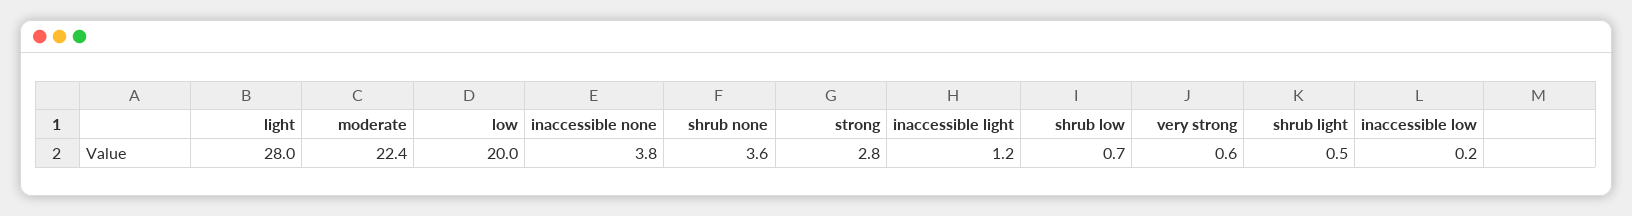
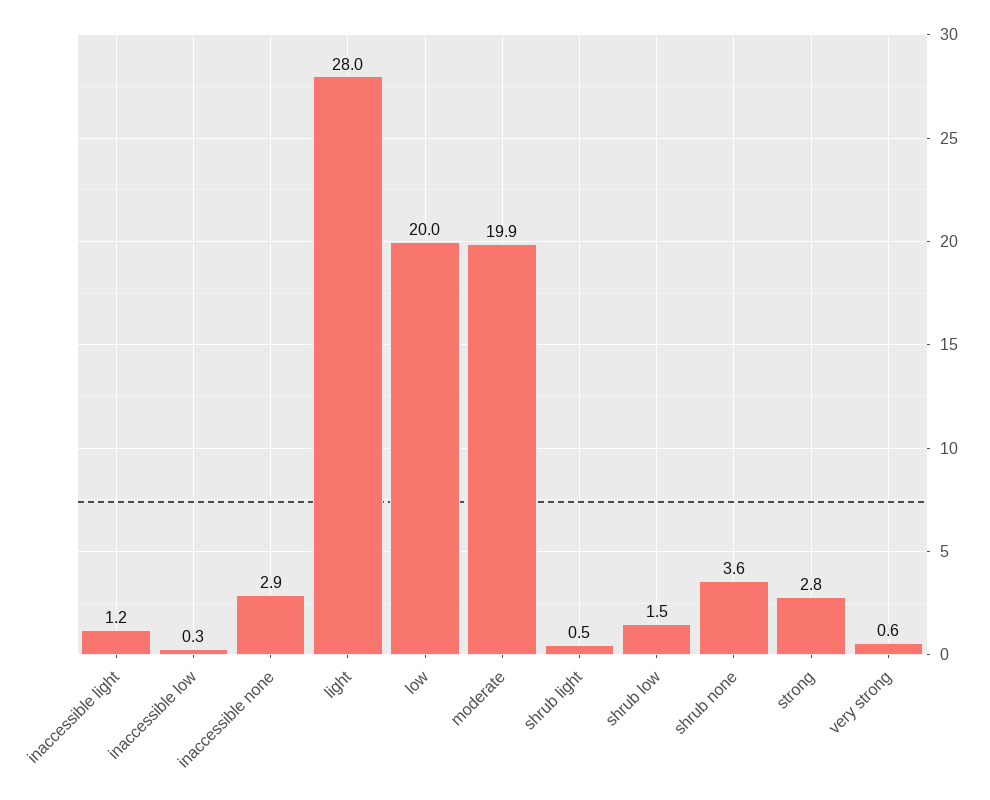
moderate: 22.4 -> 19.9
inaccessible none: 3.8 -> 2.9
shrub low: 0.7 -> 1.5
inaccessible low: 0.2 -> 0.3

